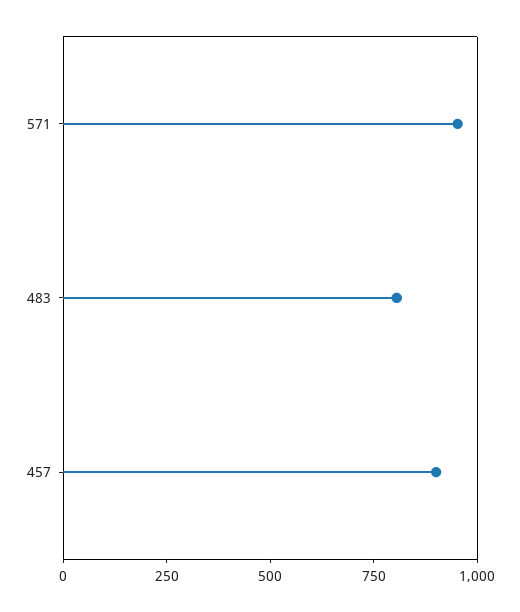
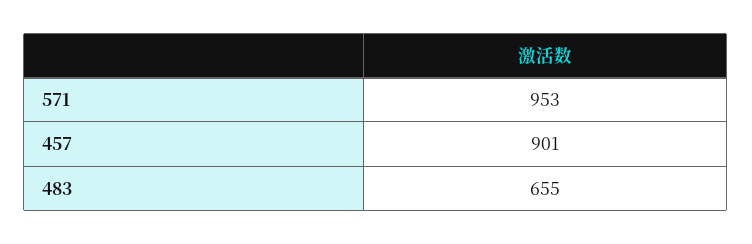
483: 800 -> 655

